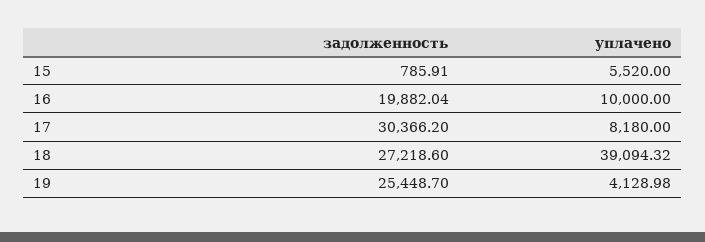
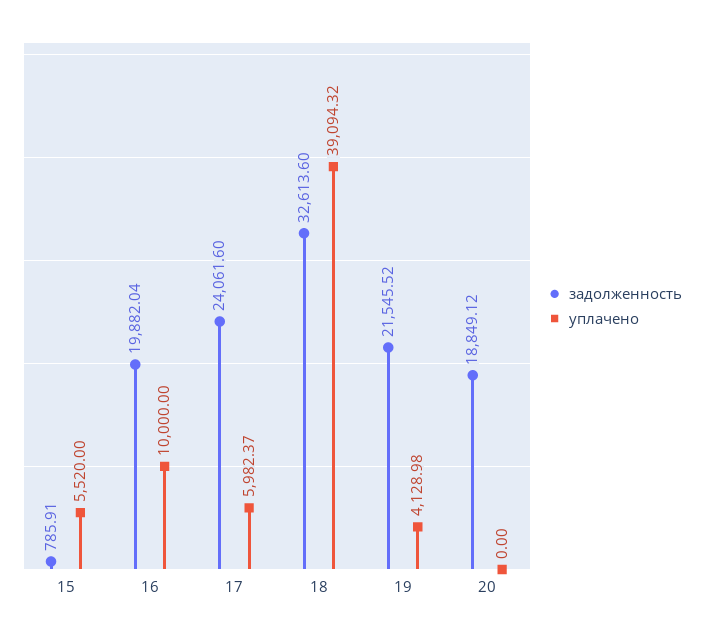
задолженность, 17: 30366.2 -> 24061.6
уплачено, 17: 8180 -> 5982.37
задолженность, 18: 27218.6 -> 32613.6
задолженность, 19: 25448.7 -> 21545.52
задолженность, 20: none -> 18849.12
уплачено, 20: none -> 0

